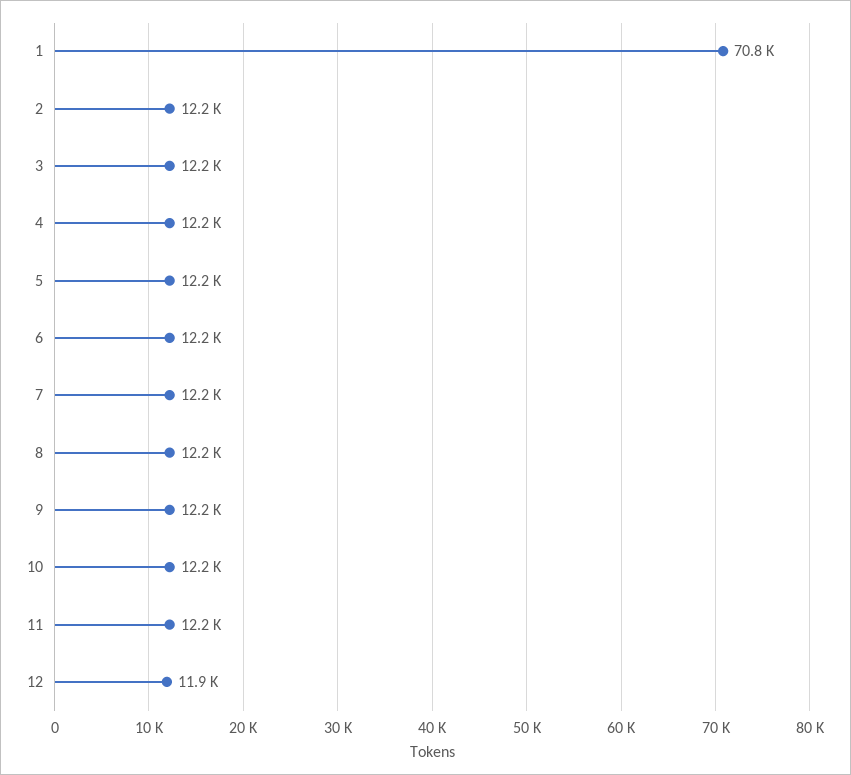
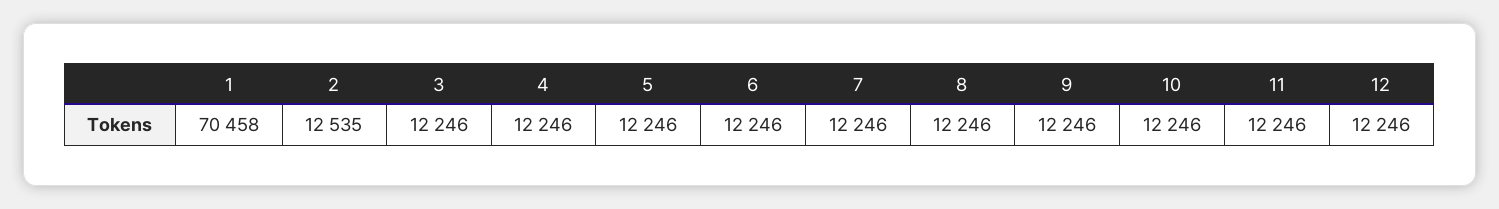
1: 70800 -> 70458
2: 12200 -> 12535
12: 11900 -> 12246

